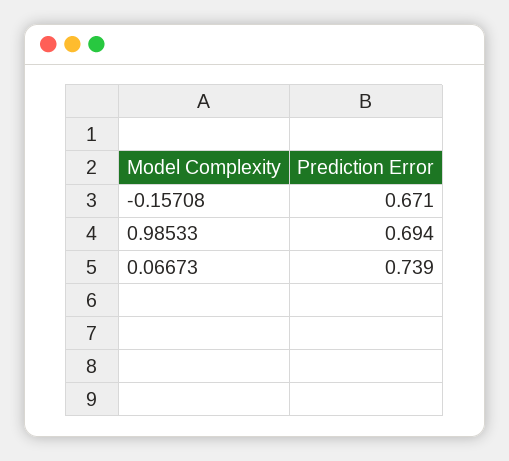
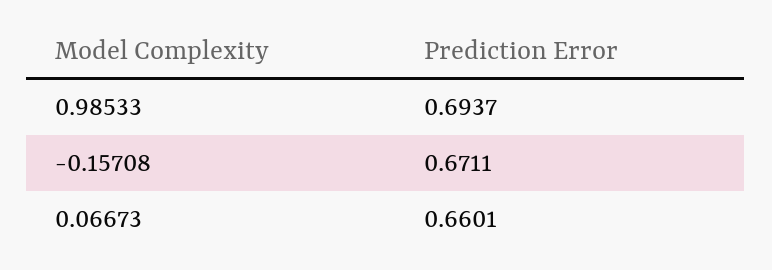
0.06673: 0.739 -> 0.6601

